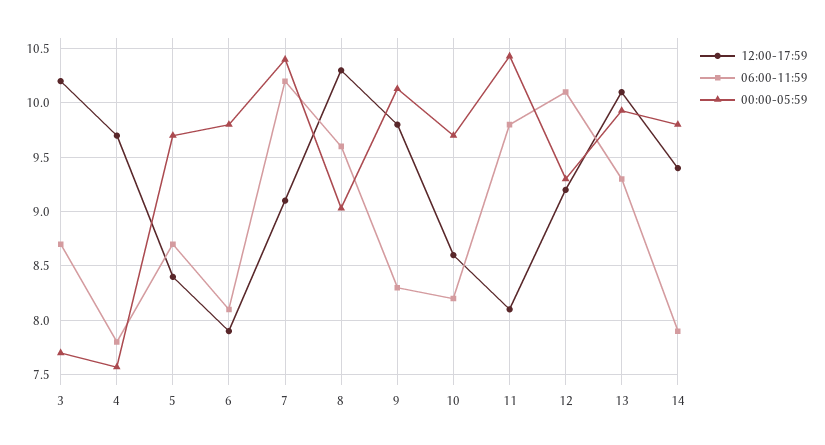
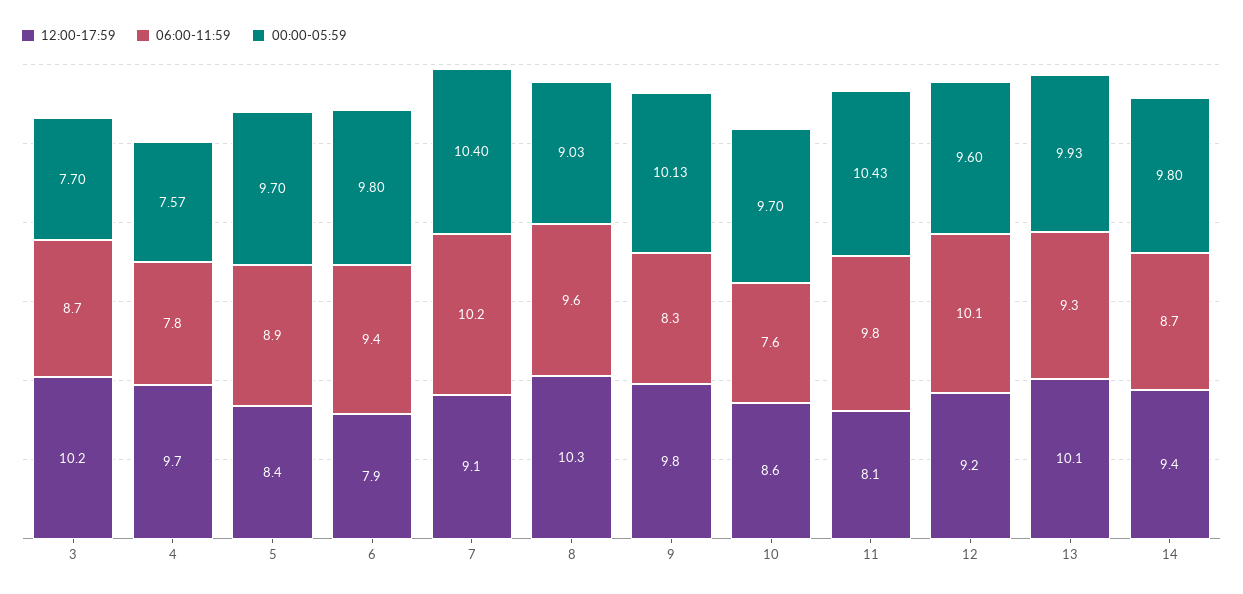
06:00-11:59, 5: 8.7 -> 8.9
06:00-11:59, 6: 8.1 -> 9.4
06:00-11:59, 10: 8.2 -> 7.6
00:00-05:59, 12: 9.3 -> 9.6
06:00-11:59, 14: 7.9 -> 8.7

